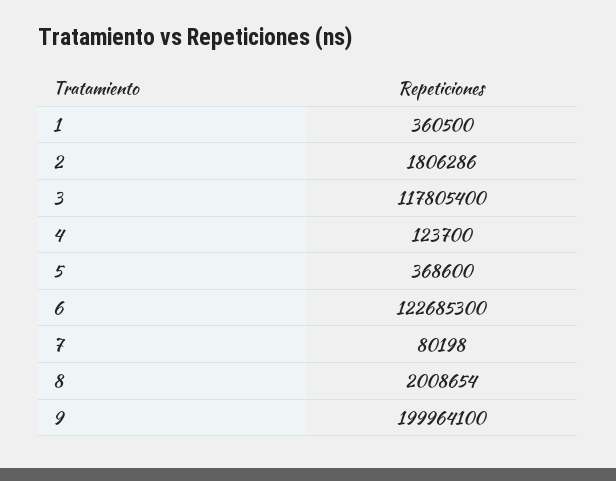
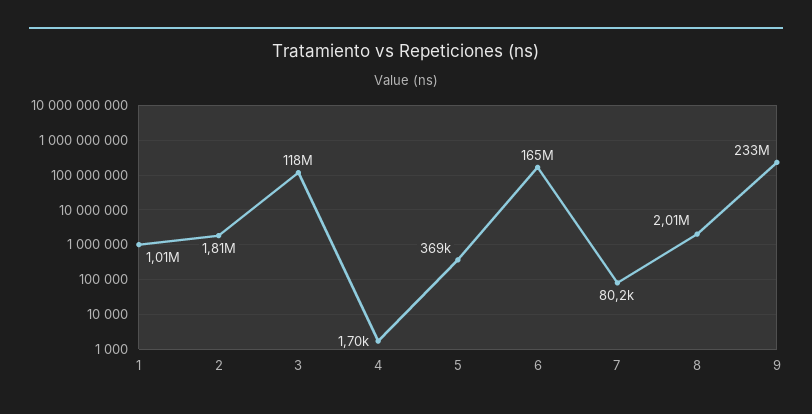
1: 360500 -> 1010000
4: 123700 -> 1700
6: 122685300 -> 165000000
9: 199964100 -> 233000000

